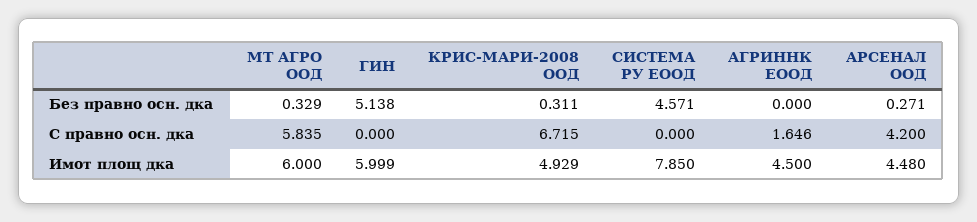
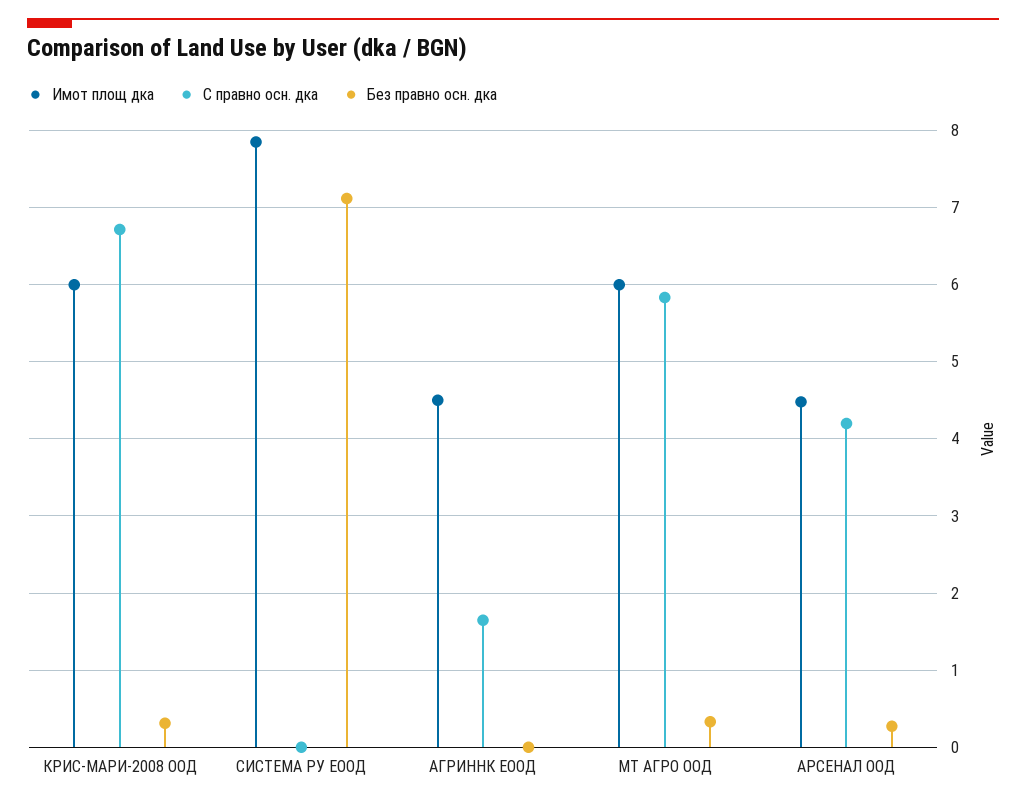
Без правно осн. дка, ГИН: 5.138 -> none
Без правно осн. дка, СИСТЕМА РУ ЕООД: 4.571 -> 7.1
С правно осн. дка, ГИН: 0 -> none
Имот площ дка, ГИН: 5.999 -> none
Имот площ дка, КРИС-МАРИ-2008 ООД: 4.929 -> 6

